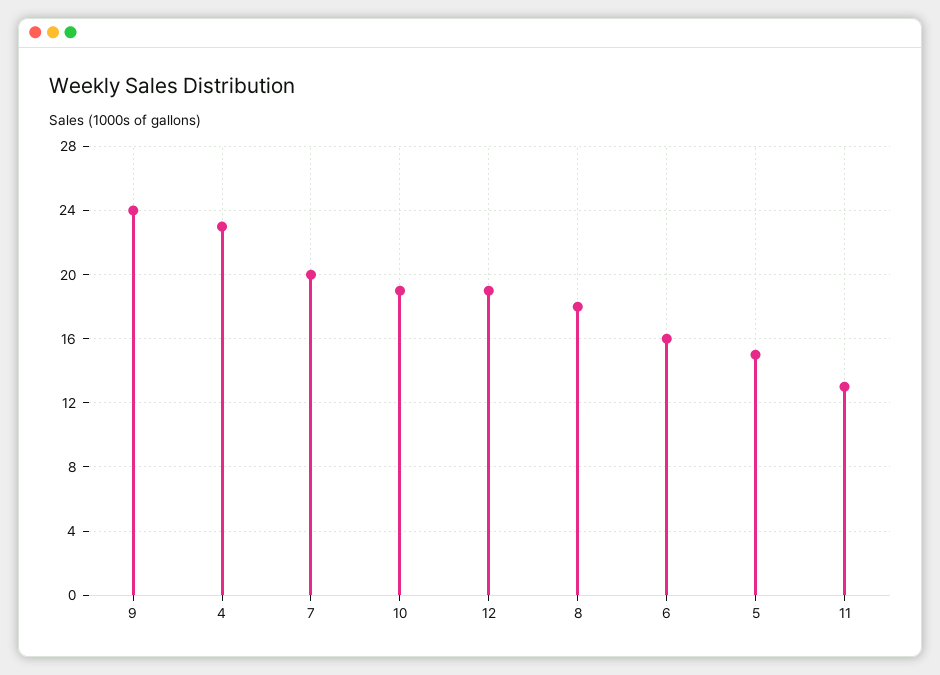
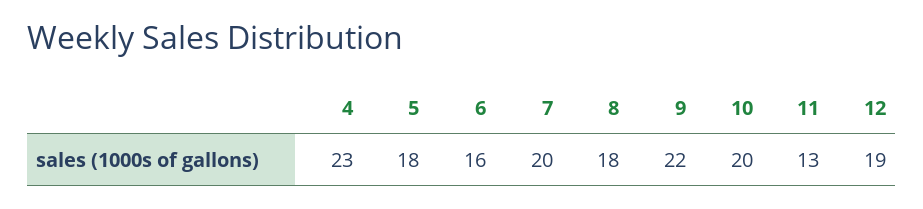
9: 24 -> 22
10: 19 -> 20
5: 15 -> 18

